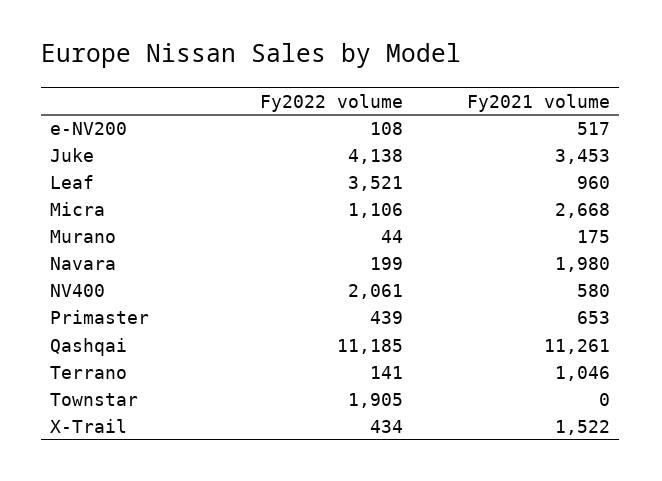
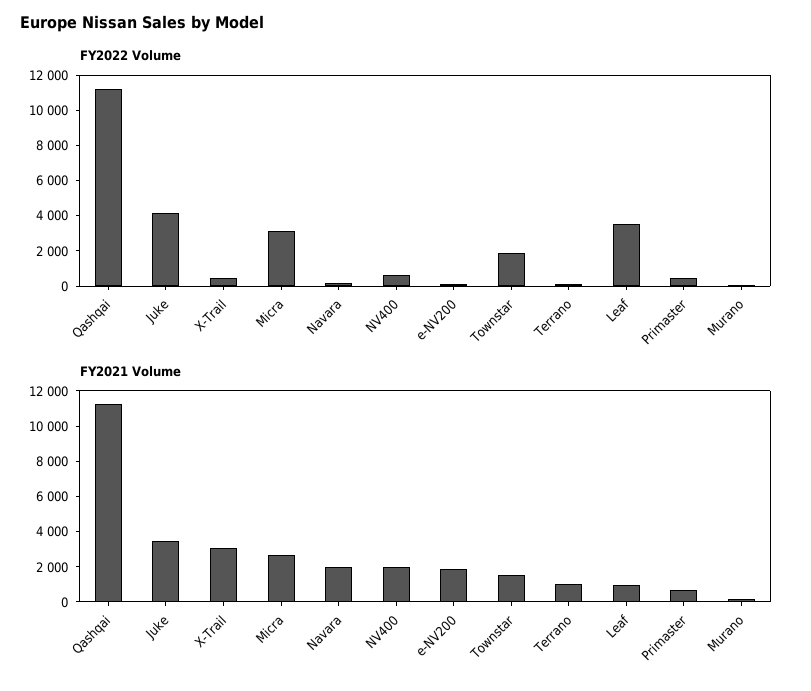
Fy2021 volume, e-NV200: 517 -> 2000
Fy2022 volume, Micra: 1106 -> 3000
Fy2022 volume, NV400: 2061 -> 500
Fy2021 volume, NV400: 580 -> 2000
Fy2021 volume, Townstar: 0 -> 1500
Fy2021 volume, X-Trail: 1522 -> 3000

